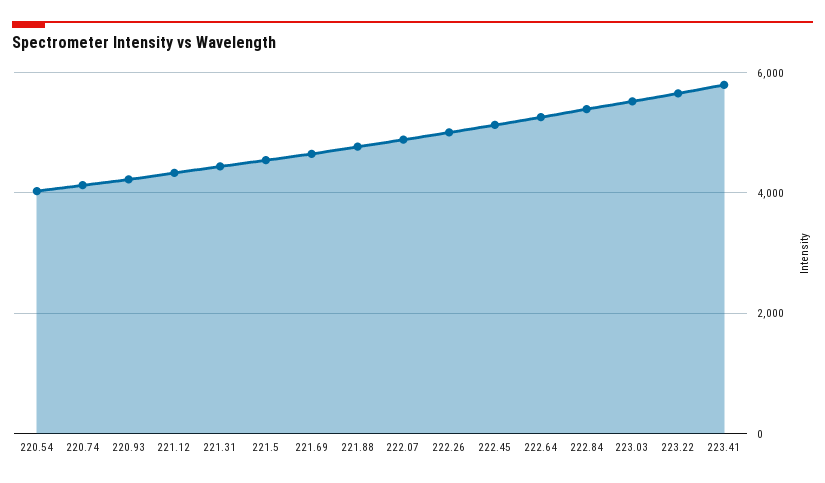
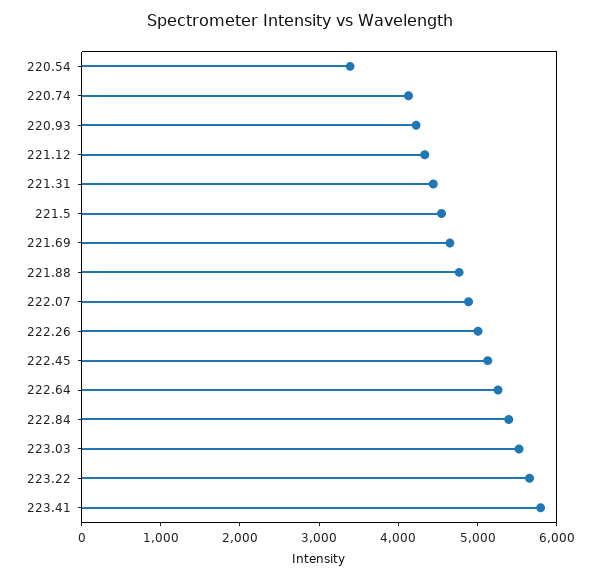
220.54: 4000 -> 3400

